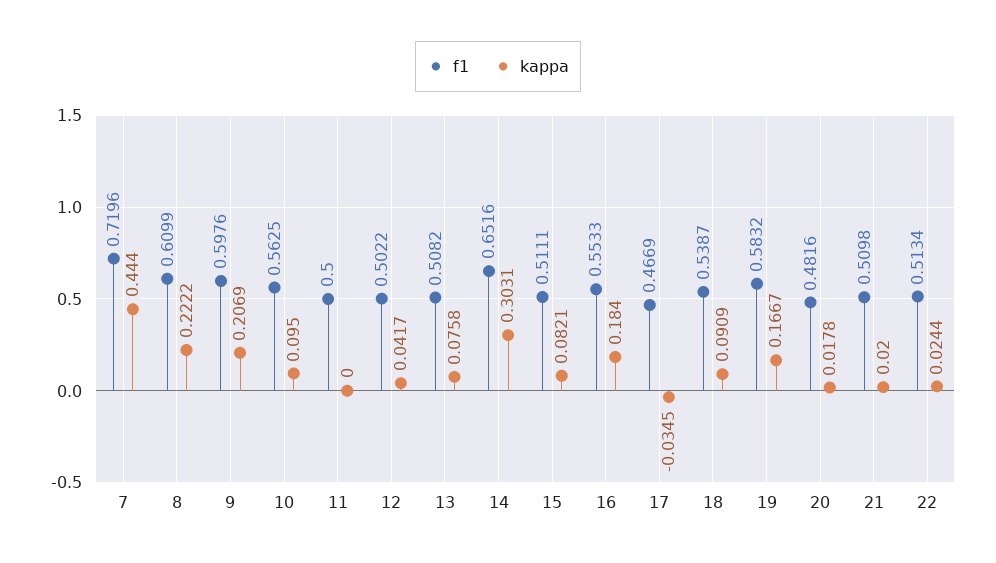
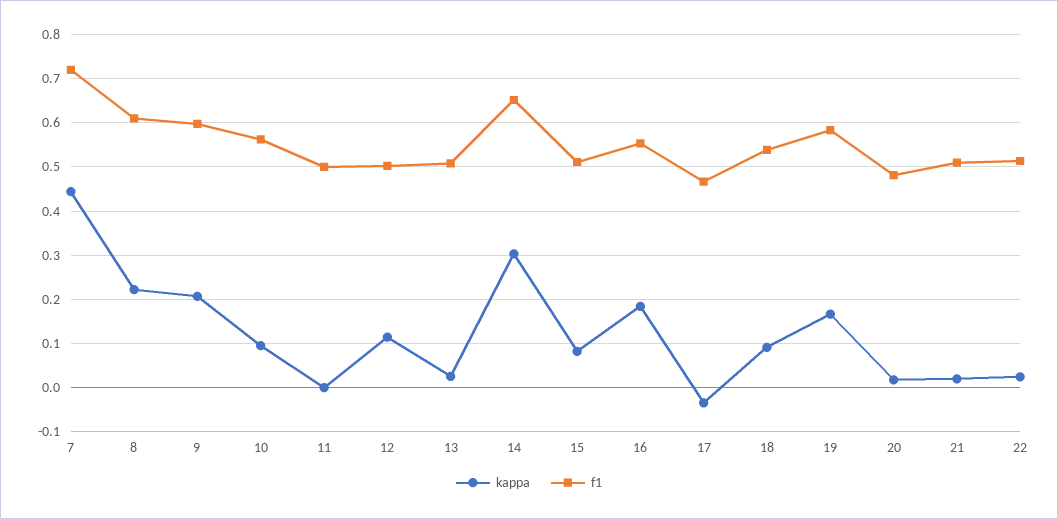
kappa, 12: 0.0417 -> 0.12
kappa, 13: 0.0758 -> 0.02

